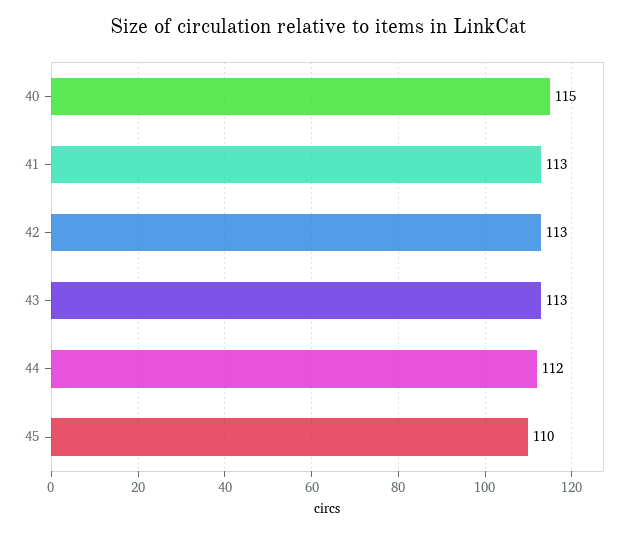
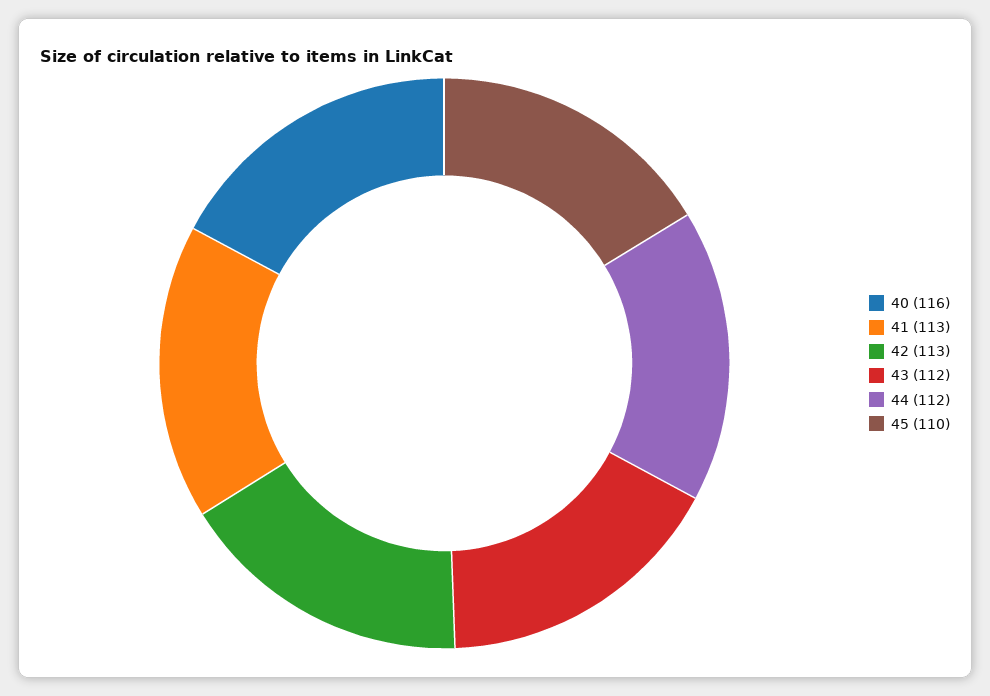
40: 115 -> 116
43: 113 -> 112

